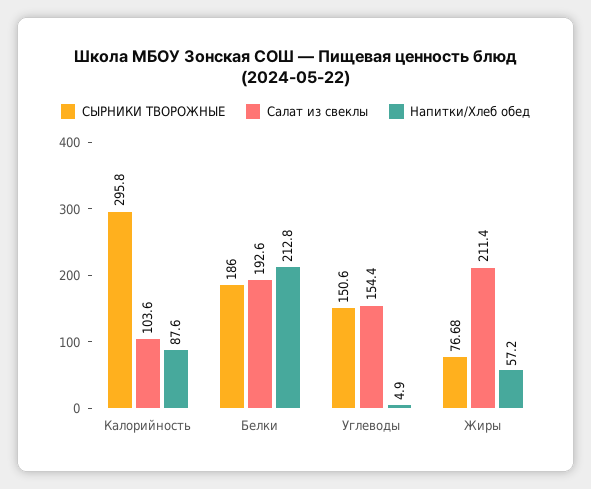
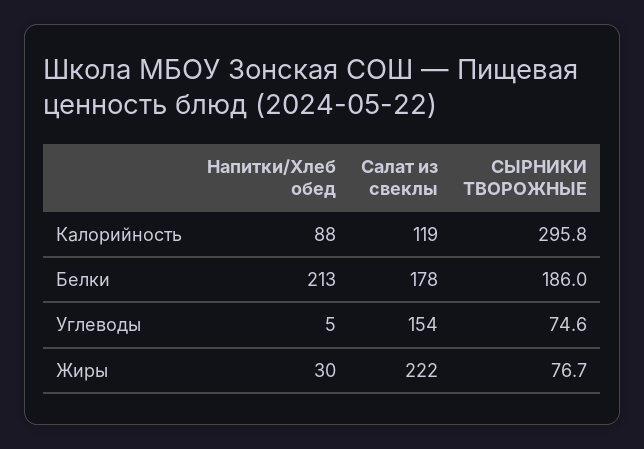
Салат из свеклы, Калорийность: 103.6 -> 119
Салат из свеклы, Белки: 192.6 -> 178
СЫРНИКИ ТВОРОЖНЫЕ, Углеводы: 150.6 -> 74.6
Салат из свеклы, Жиры: 211.4 -> 222
Напитки/Хлеб обед, Жиры: 57.2 -> 30

